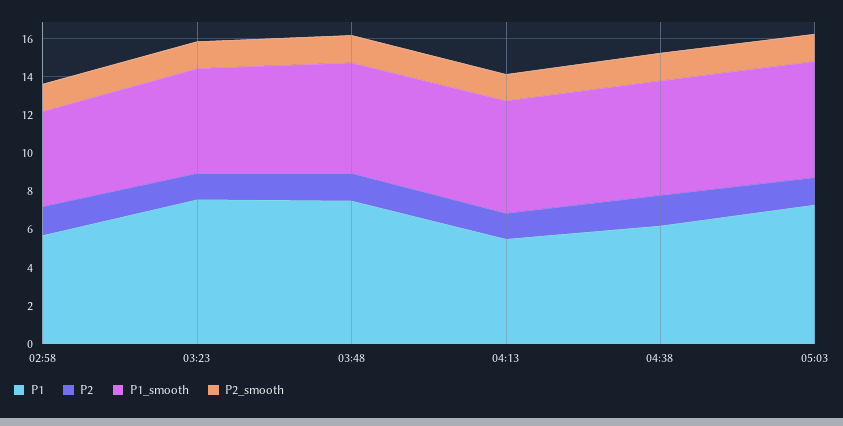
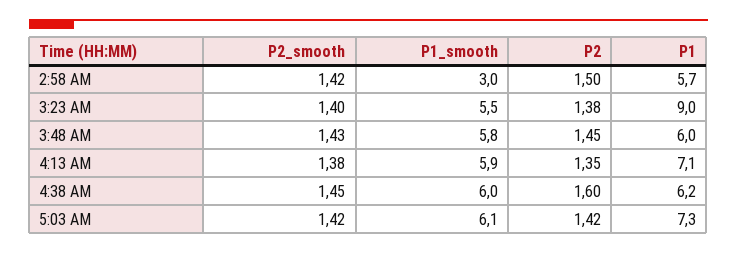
P1_smooth, 02:58: 5 -> 3
P1, 03:23: 7.5 -> 9
P1, 03:48: 7.5 -> 6
P1, 04:13: 5.5 -> 7.1

